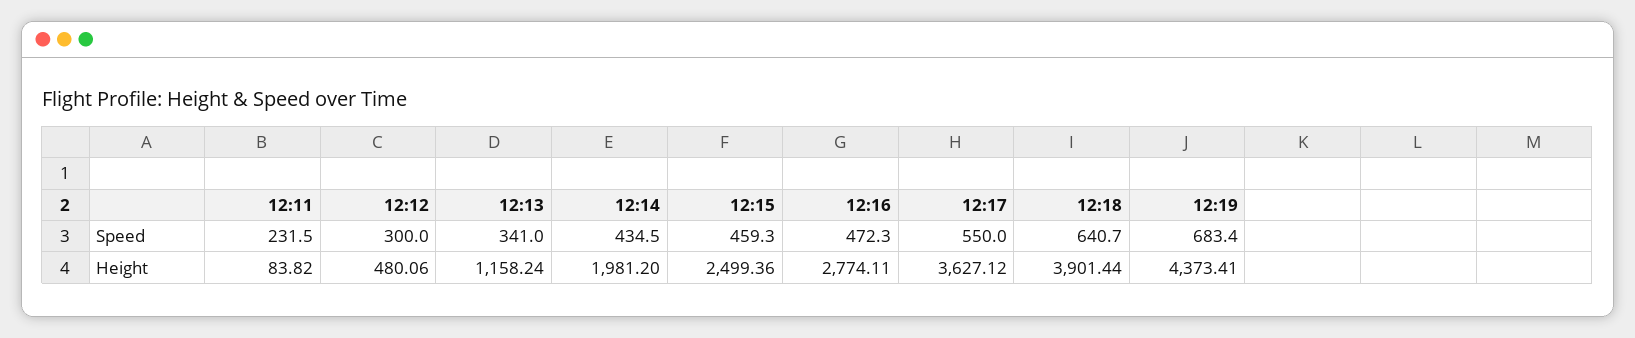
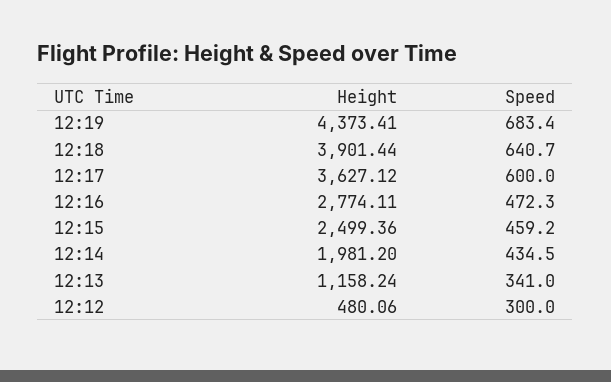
12:11, Speed: 231.5 -> none
12:15, Speed: 459.3 -> 459.2
12:17, Speed: 550 -> 600
12:11, Height: 83.82 -> none

